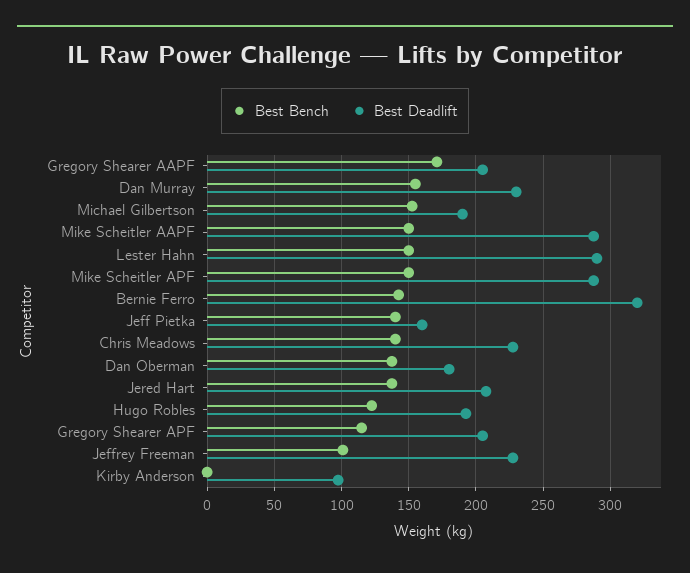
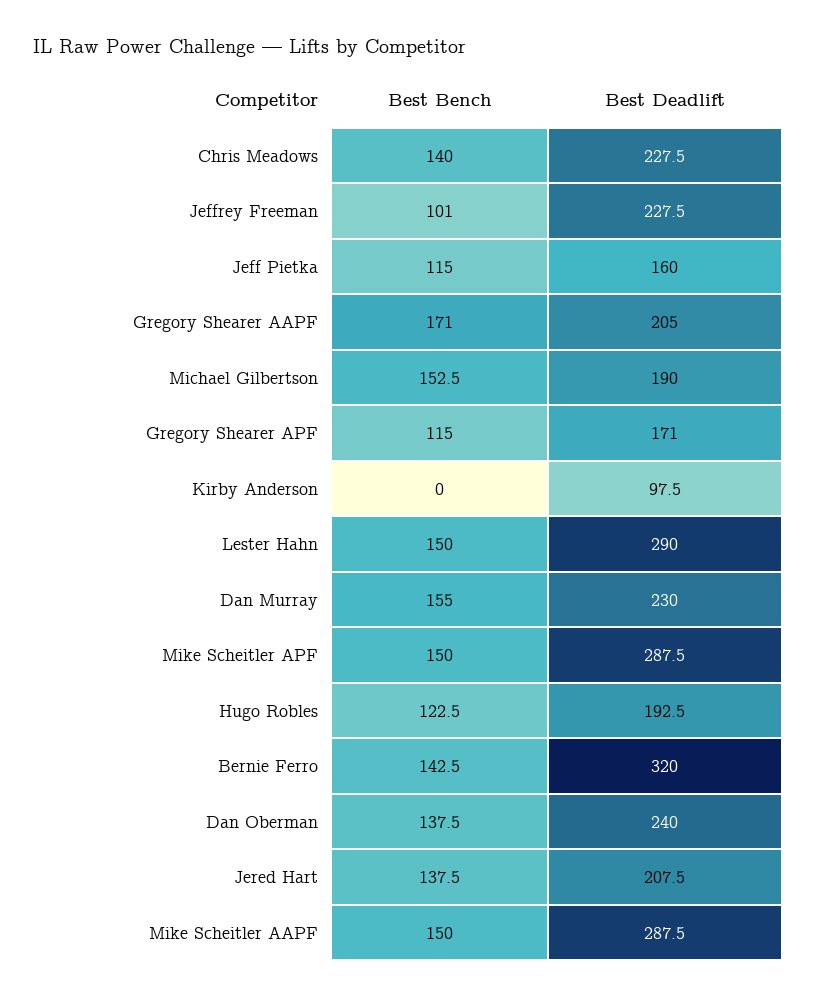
Best Bench, Jeff Pietka: 140 -> 115
Best Deadlift, Dan Oberman: 180 -> 240
Best Deadlift, Gregory Shearer APF: 205 -> 171

